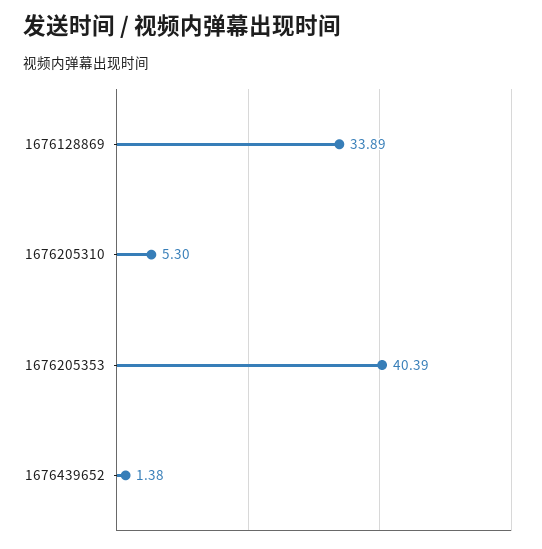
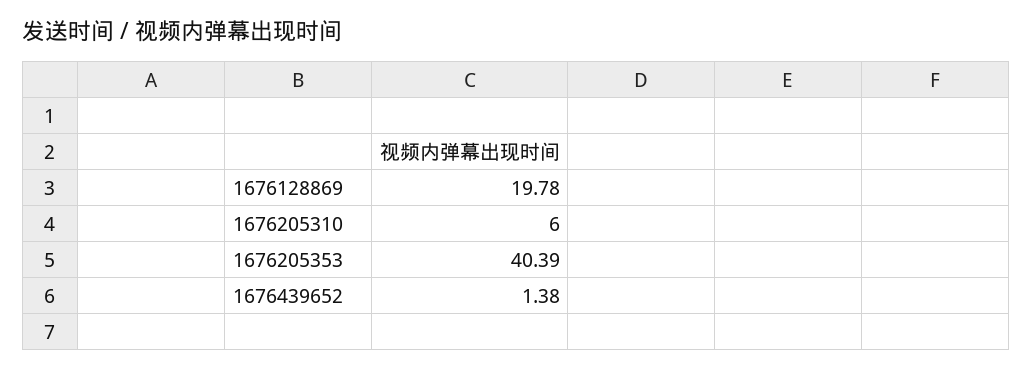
1676128869: 33.89 -> 19.78
1676205310: 5.3 -> 6

